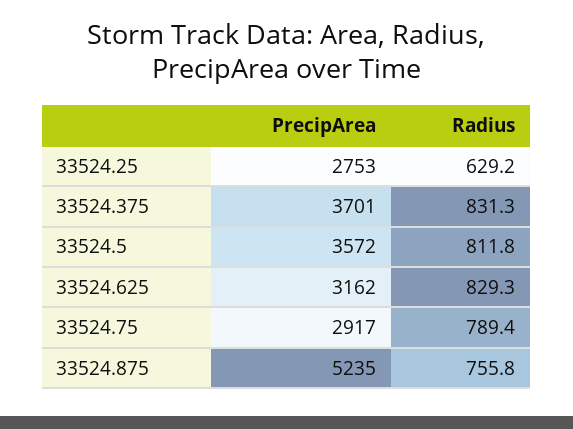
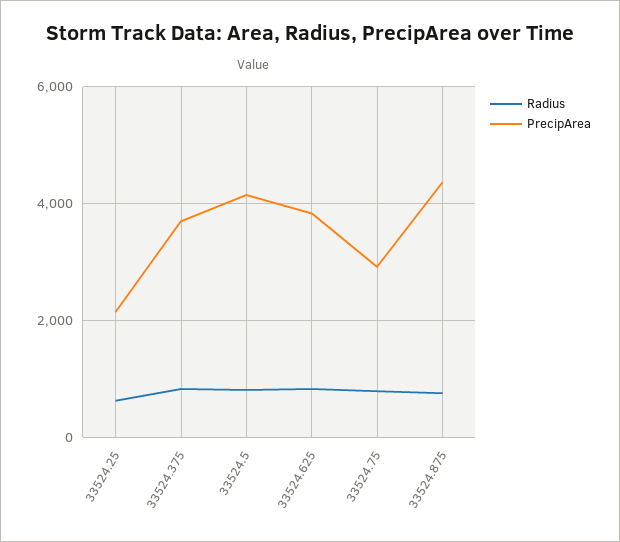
PrecipArea, 33524.25: 2753 -> 2200
PrecipArea, 33524.5: 3572 -> 4200
PrecipArea, 33524.625: 3162 -> 3800
PrecipArea, 33524.875: 5235 -> 4400

